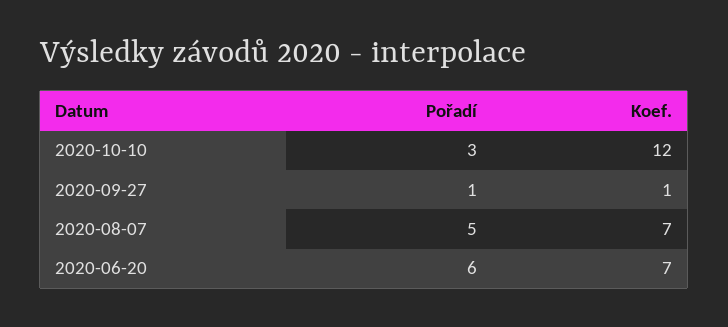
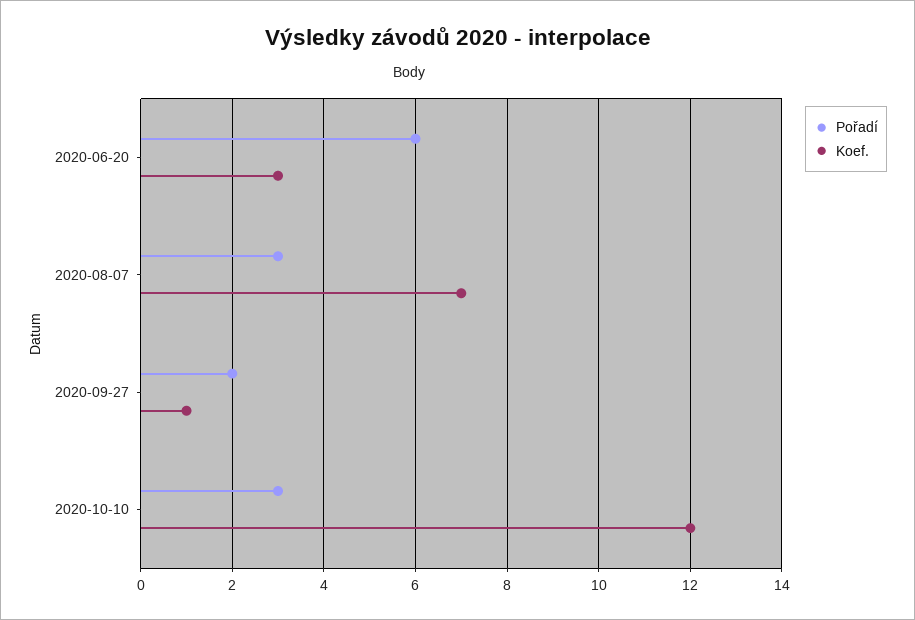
Pořadí, 2020-09-27: 1 -> 2
Pořadí, 2020-08-07: 5 -> 3
Koef., 2020-06-20: 7 -> 3

